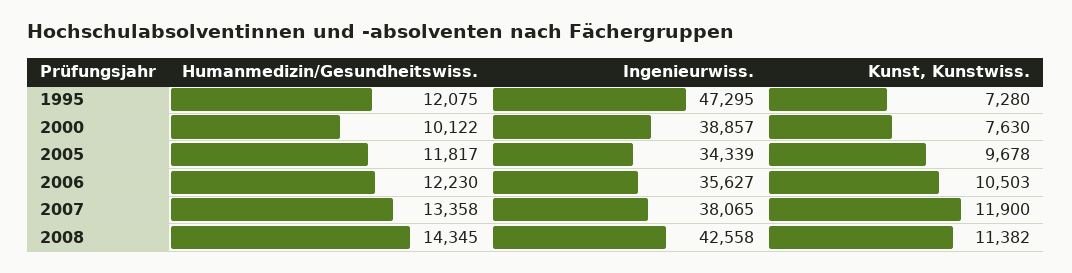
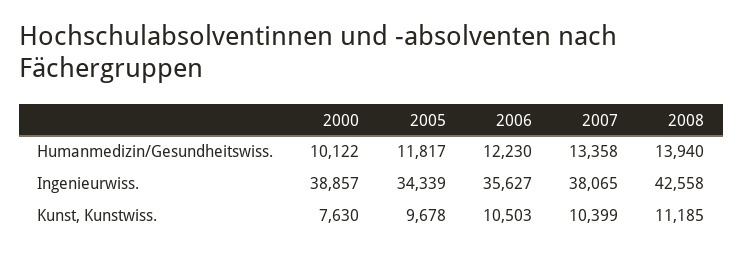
Humanmedizin/Gesundheitswiss., 1995: 12075 -> none
Ingenieurwiss., 1995: 47295 -> none
Kunst, Kunstwiss., 1995: 7280 -> none
Kunst, Kunstwiss., 2007: 11900 -> 10399
Humanmedizin/Gesundheitswiss., 2008: 14345 -> 13940
Kunst, Kunstwiss., 2008: 11382 -> 11185

